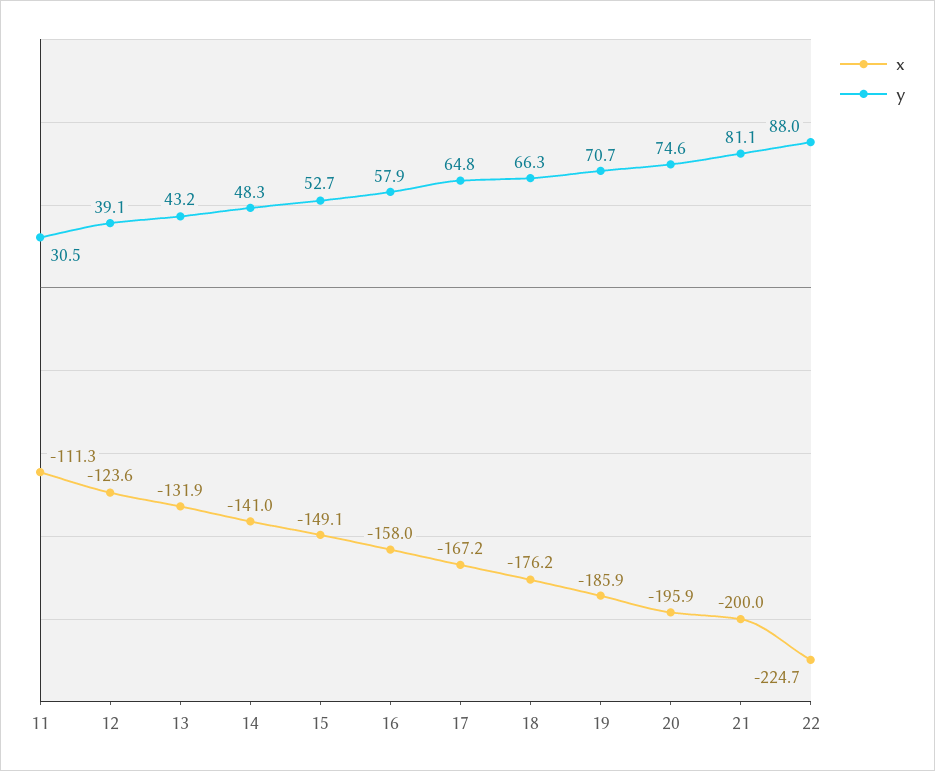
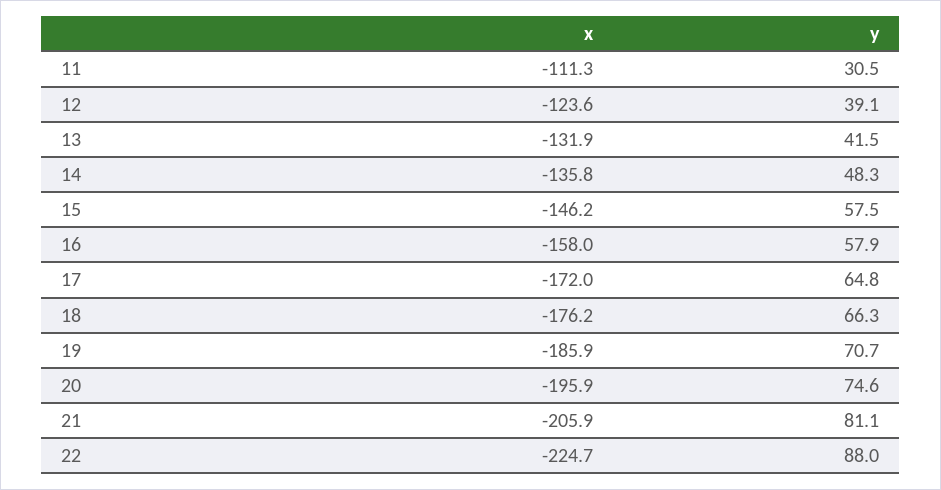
y, 13: 43.2 -> 41.5
x, 14: -141 -> -135.8
x, 15: -149.1 -> -146.2
y, 15: 52.7 -> 57.5
x, 17: -167.2 -> -172
x, 21: -200 -> -205.9

